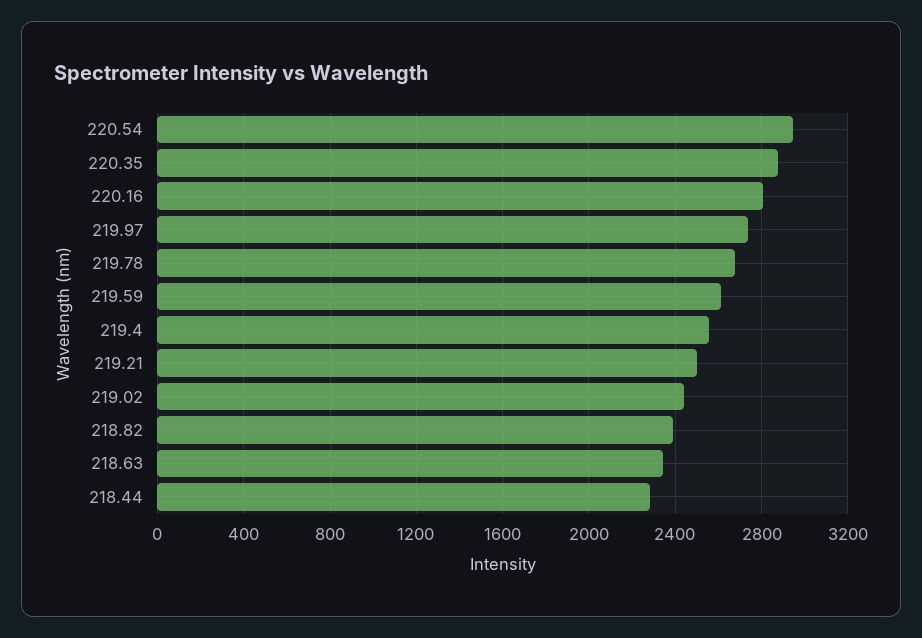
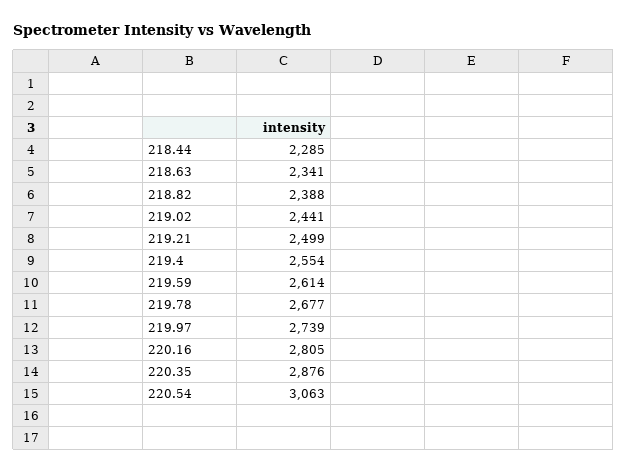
220.54: 2950 -> 3063

